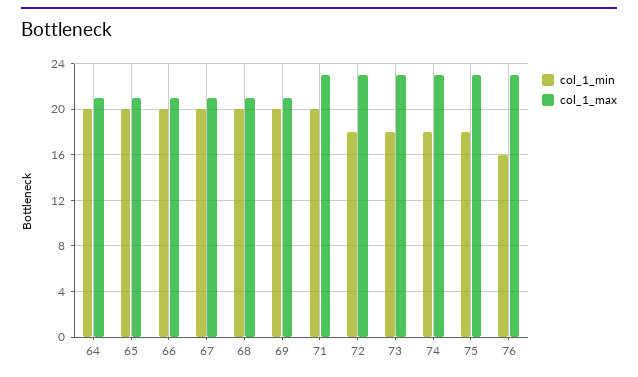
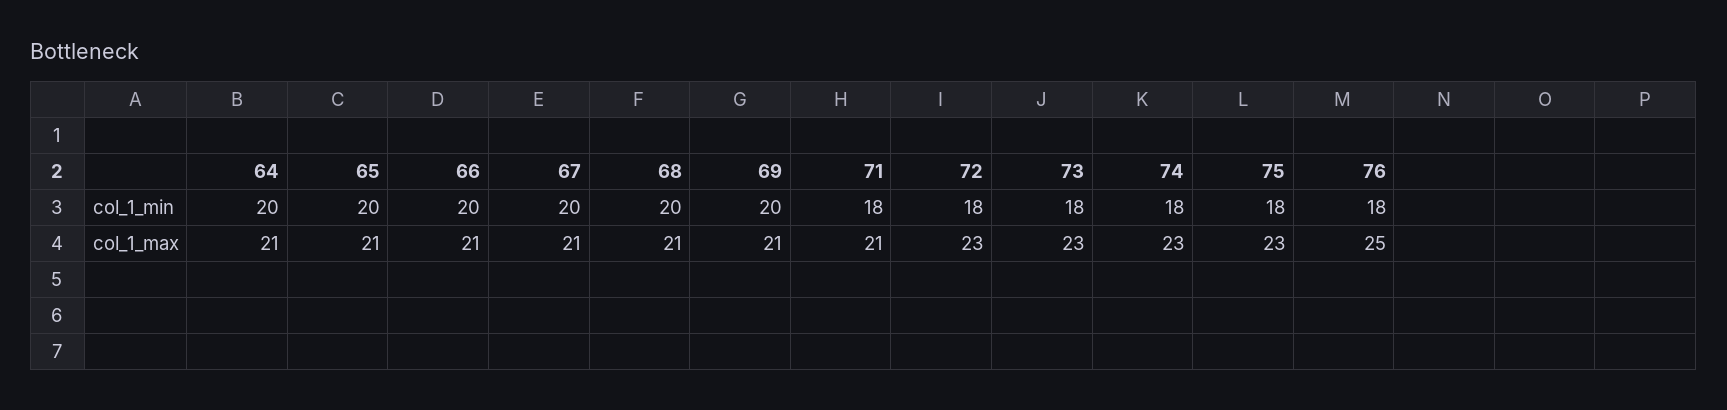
col_1_min, 71: 20 -> 18
col_1_max, 71: 23 -> 21
col_1_min, 76: 16 -> 18
col_1_max, 76: 23 -> 25

